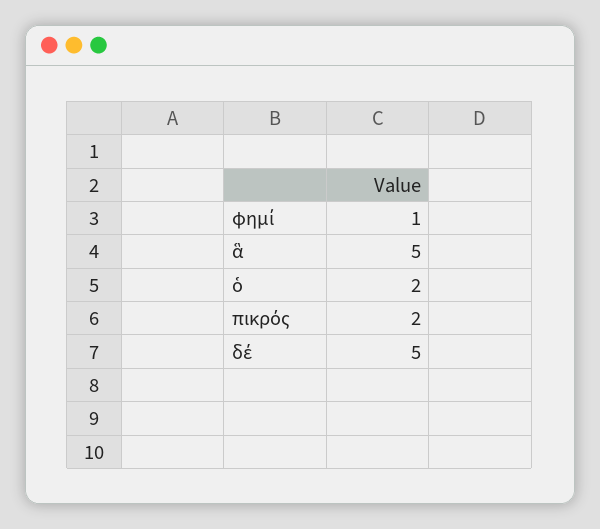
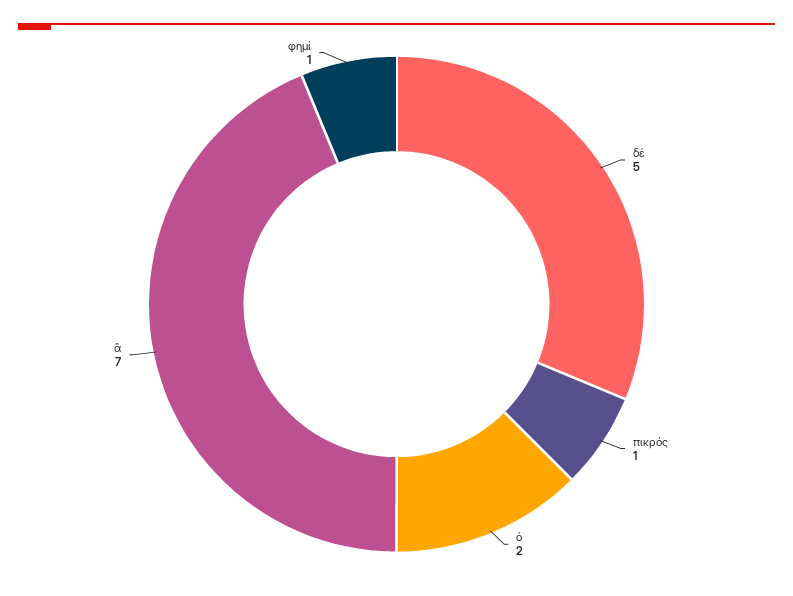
ἃ: 5 -> 7
πικρός: 2 -> 1

